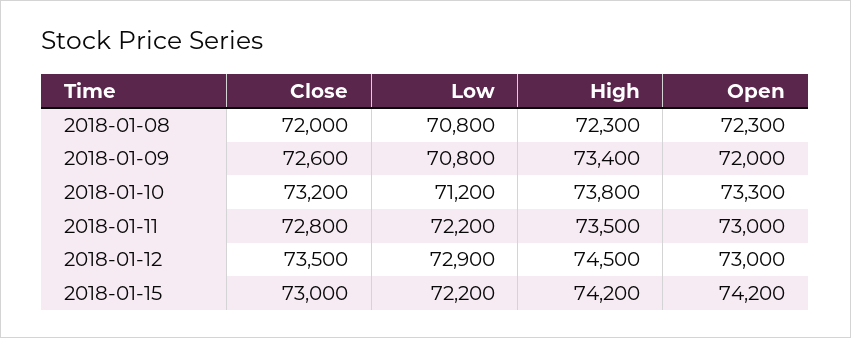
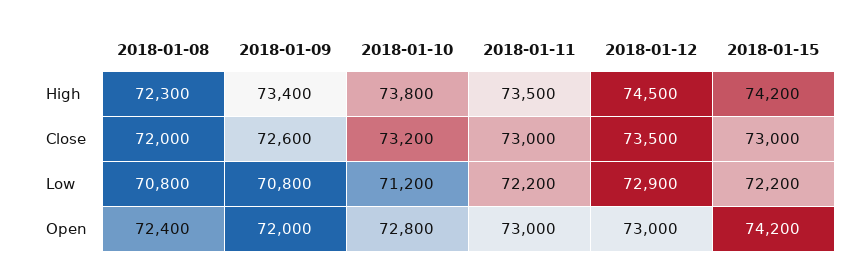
Open, 2018-01-08: 72300 -> 72400
Open, 2018-01-10: 73300 -> 72800
Close, 2018-01-11: 72800 -> 73000

